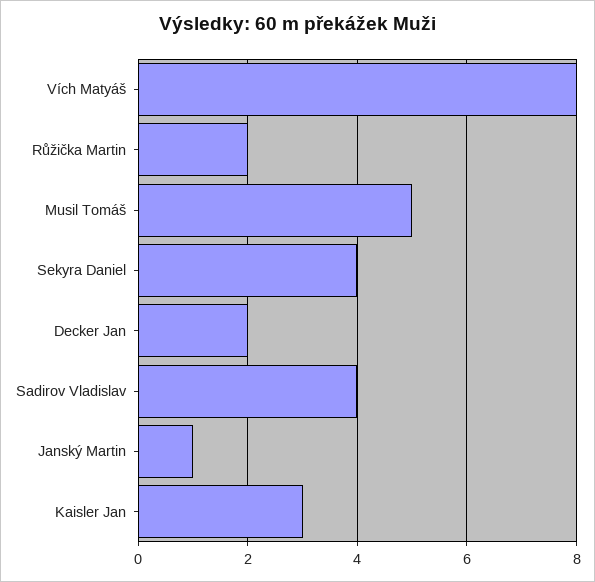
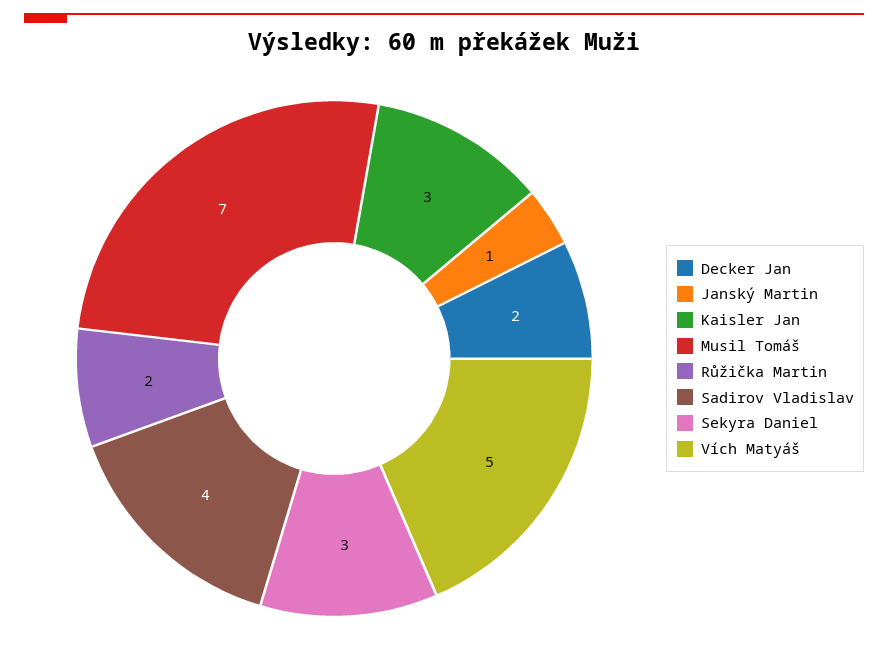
Vích Matyáš: 8 -> 5
Musil Tomáš: 5 -> 7
Sekyra Daniel: 4 -> 3

